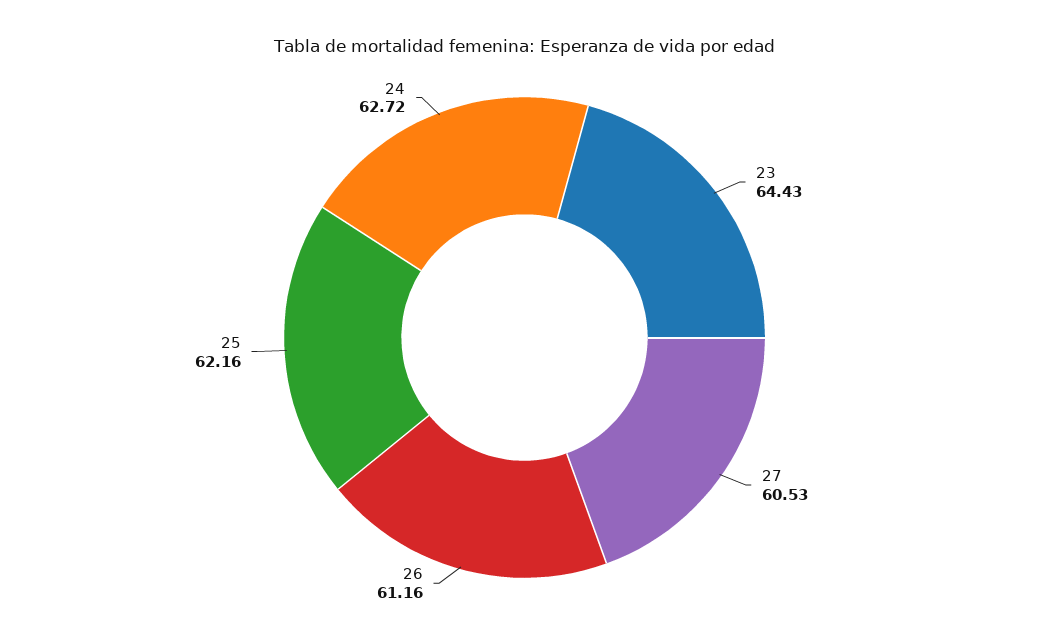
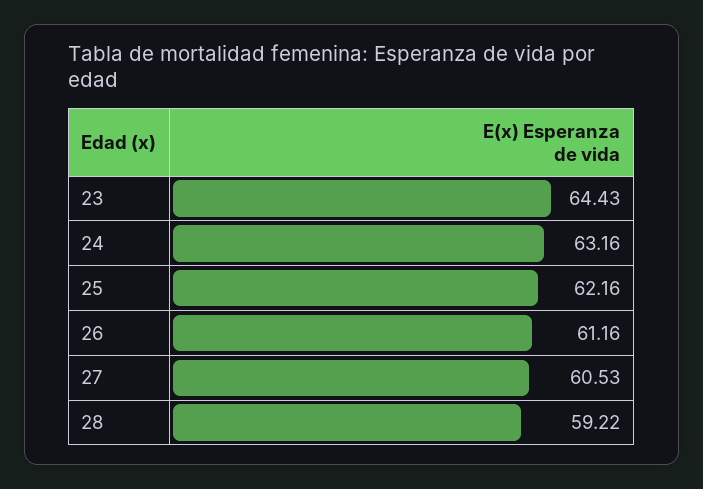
24: 62.72 -> 63.16
28: none -> 59.22

